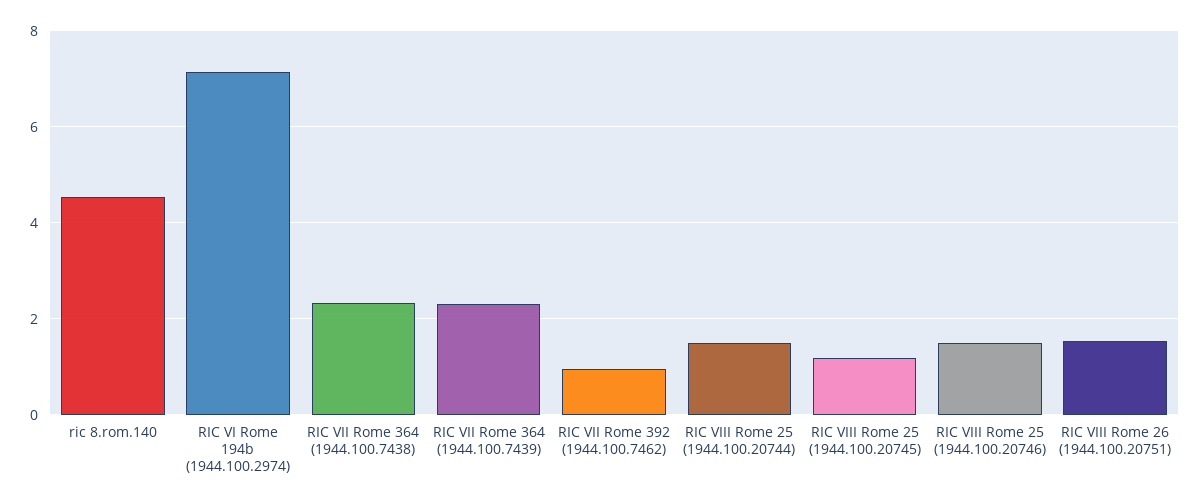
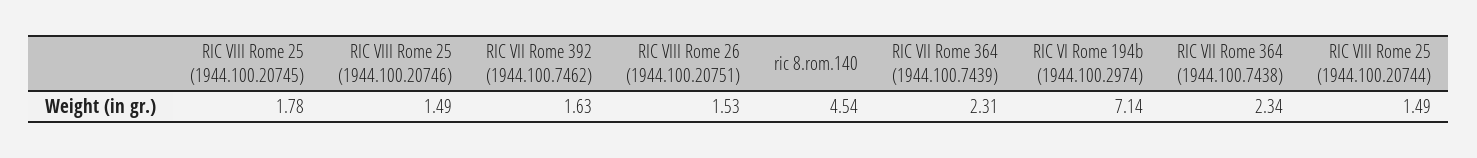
RIC VII Rome 392 (1944.100.7462): 1 -> 1.63
RIC VIII Rome 25 (1944.100.20745): 1.2 -> 1.78

